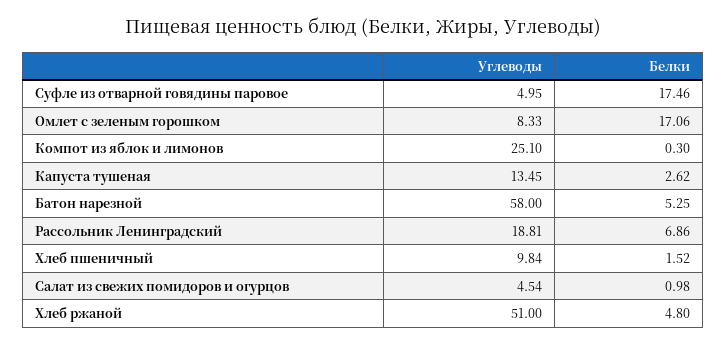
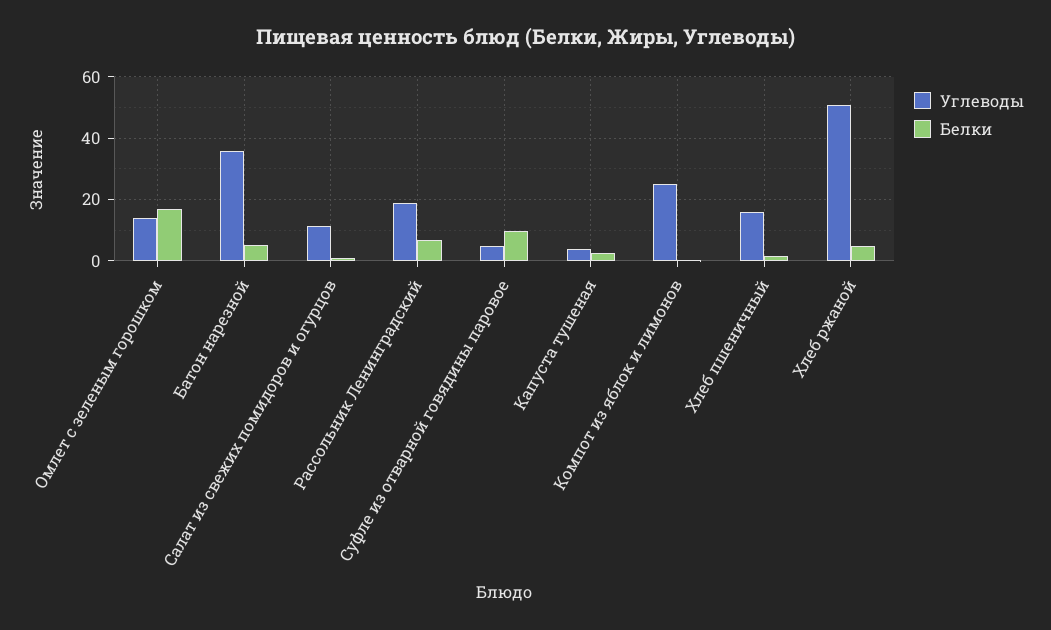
Белки, Суфле из отварной говядины паровое: 17.46 -> 10
Углеводы, Омлет с зеленым горошком: 8.33 -> 14
Углеводы, Капуста тушеная: 13.45 -> 4
Углеводы, Батон нарезной: 58 -> 36
Углеводы, Хлеб пшеничный: 9.84 -> 16
Углеводы, Салат из свежих помидоров и огурцов: 4.54 -> 12

